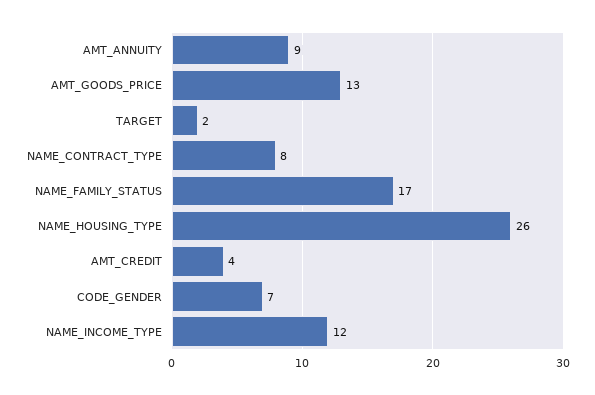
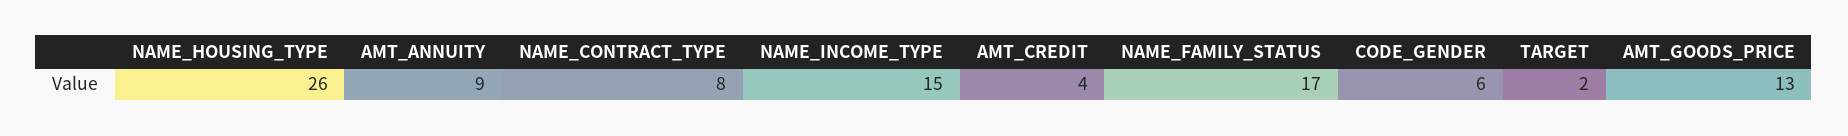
CODE_GENDER: 7 -> 6
NAME_INCOME_TYPE: 12 -> 15

